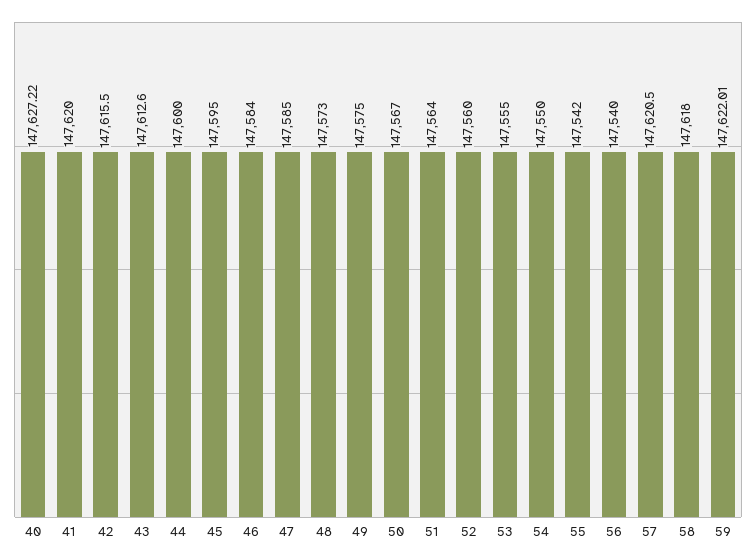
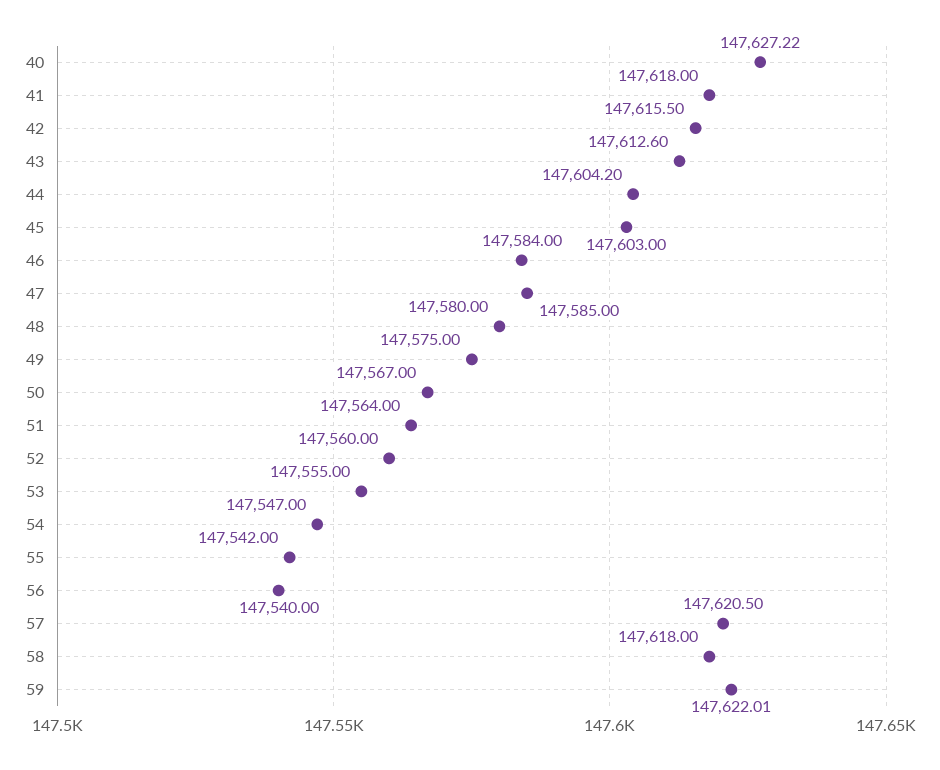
41: 147620 -> 147618
44: 147600 -> 147604.2
45: 147595 -> 147603
48: 147573 -> 147580
54: 147550 -> 147547

